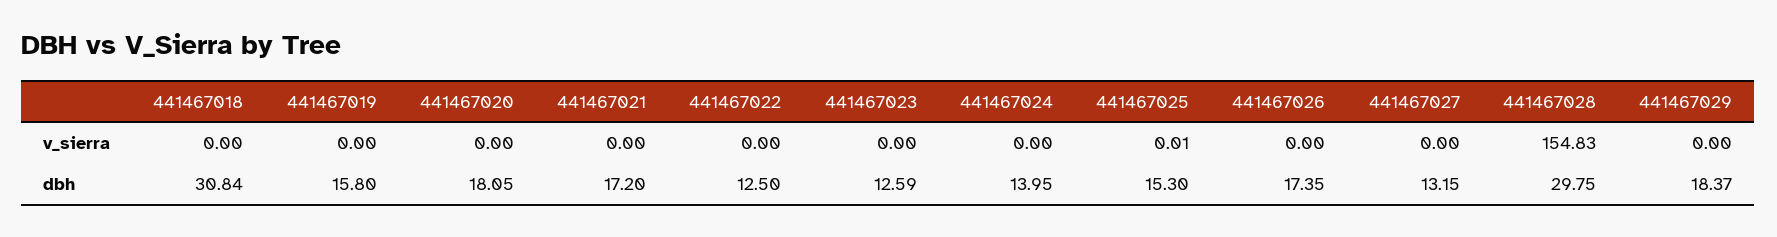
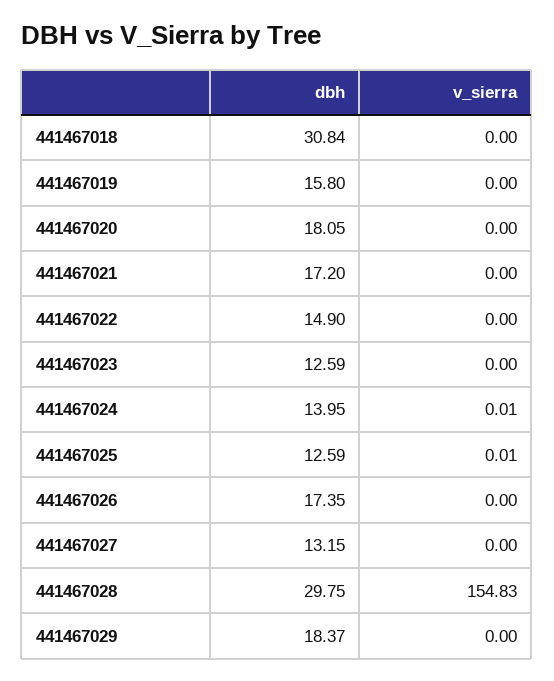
441467024, v_sierra: 0 -> 0.01
441467022, dbh: 12.5 -> 14.9
441467025, dbh: 15.3 -> 12.59

